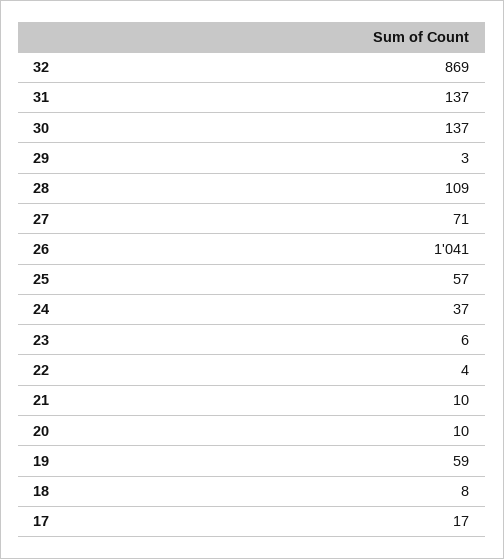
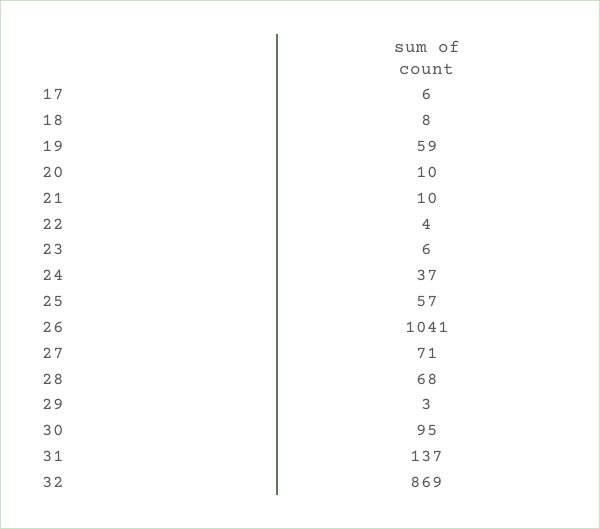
30: 137 -> 95
28: 109 -> 68
17: 17 -> 6

